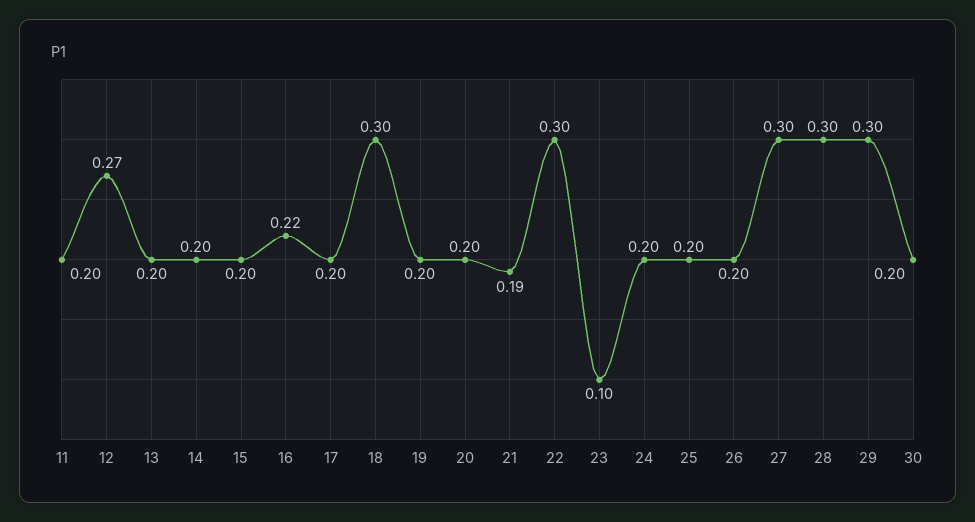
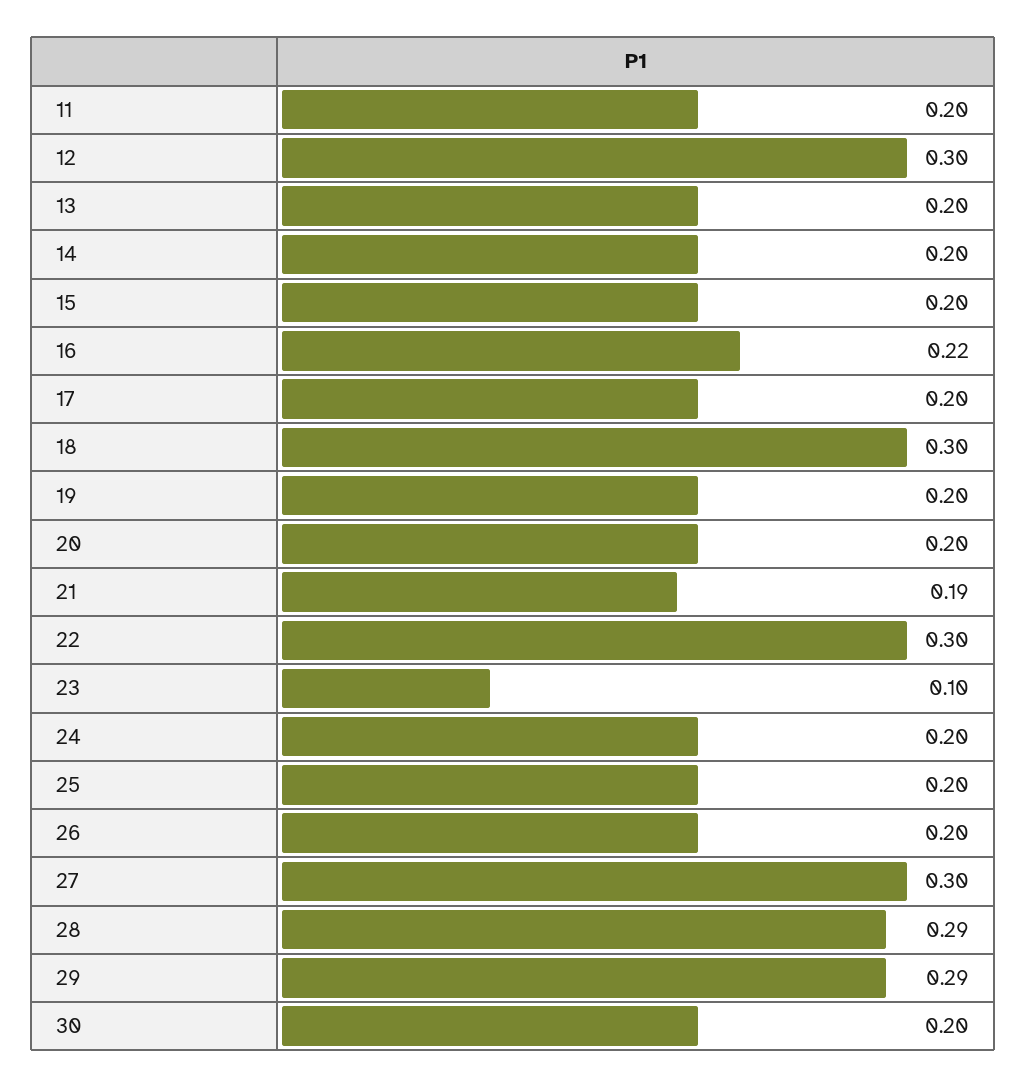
12: 0.27 -> 0.3
28: 0.3 -> 0.29
29: 0.3 -> 0.29

